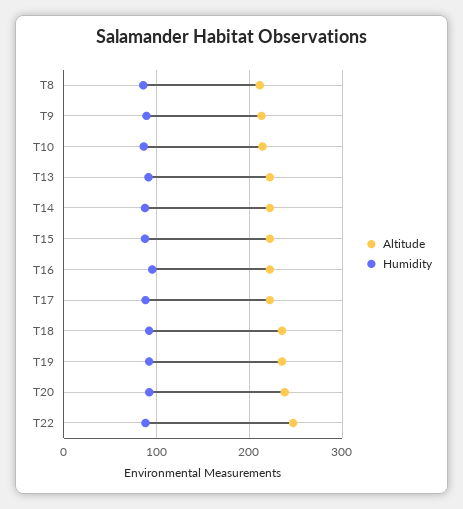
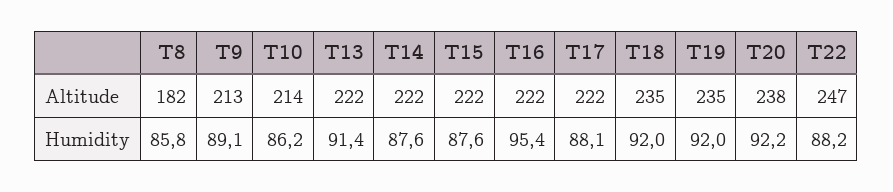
Altitude, T8: 210 -> 182

